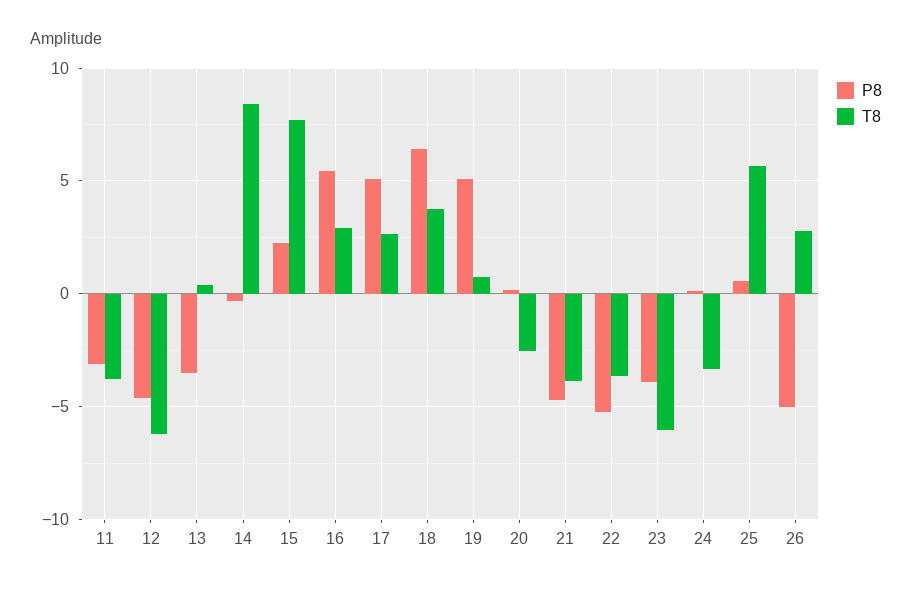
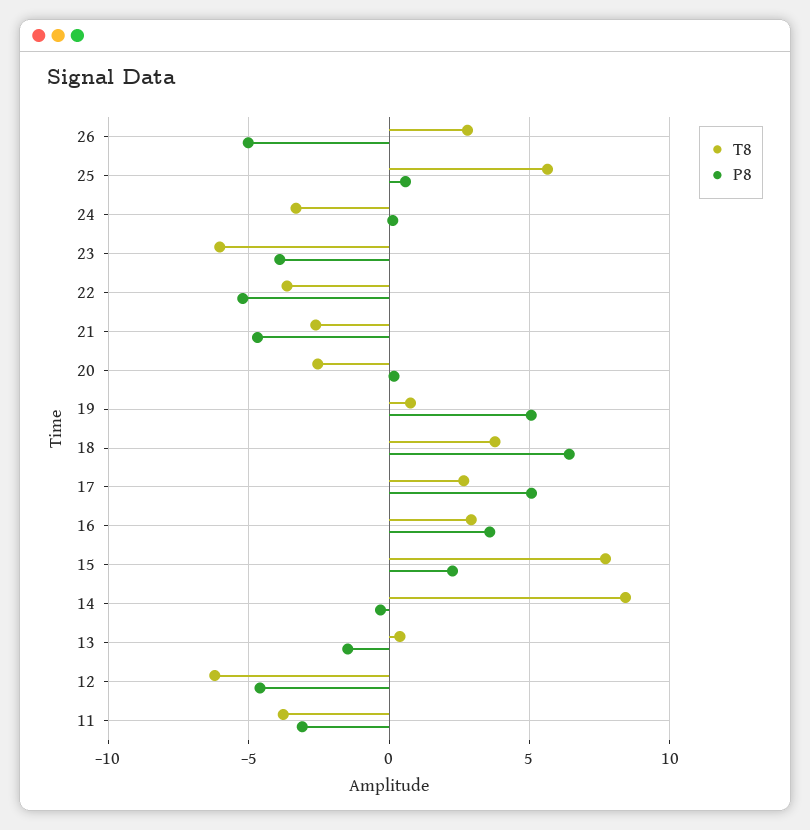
P8, 13: -3.5 -> -1.5
P8, 16: 5.5 -> 3.5
T8, 21: -4 -> -2.5

